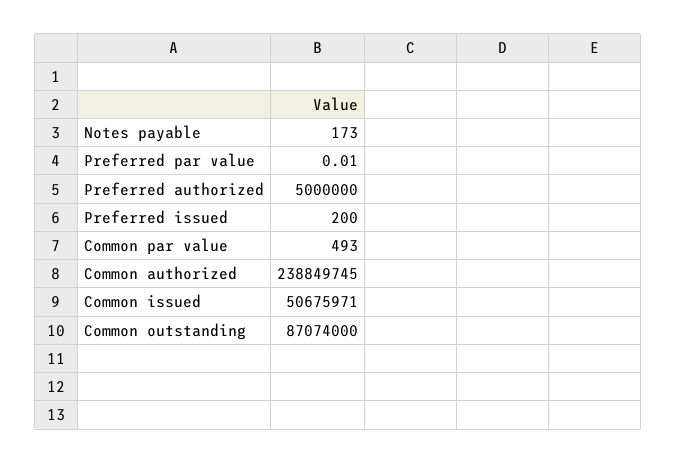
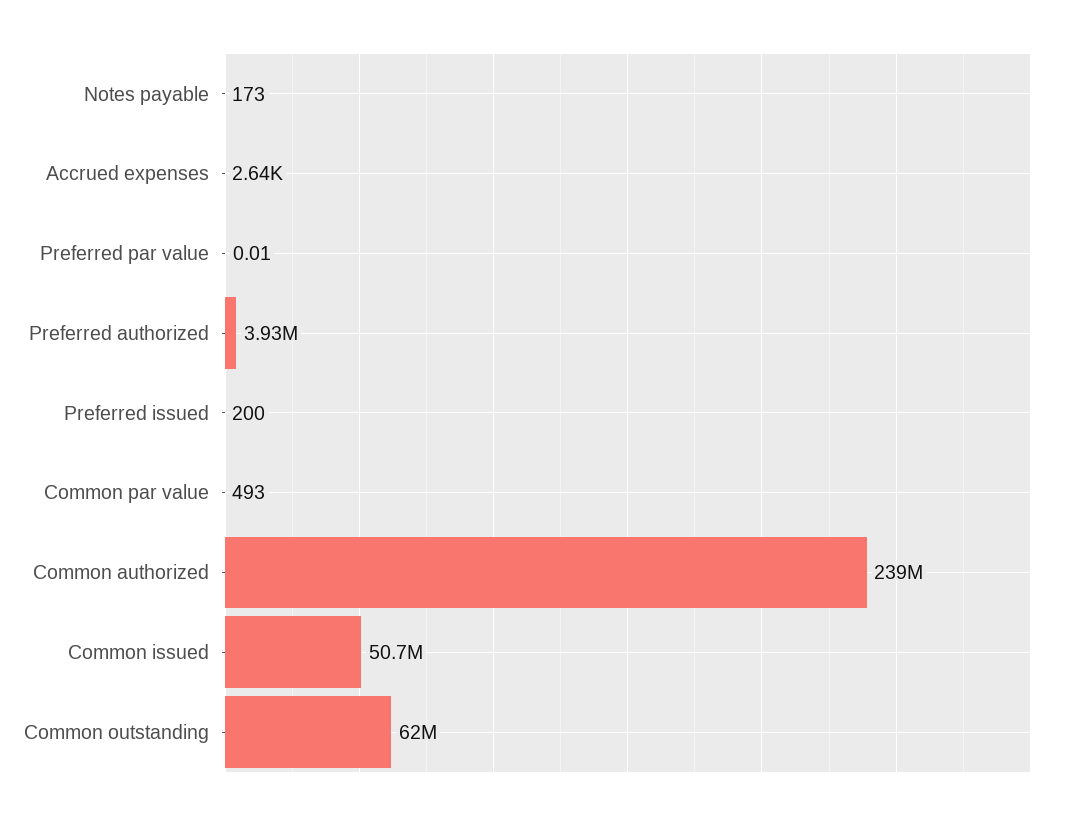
Preferred authorized: 5000000 -> 3930000
Common outstanding: 87074000 -> 62000000
Accrued expenses: none -> 2640

